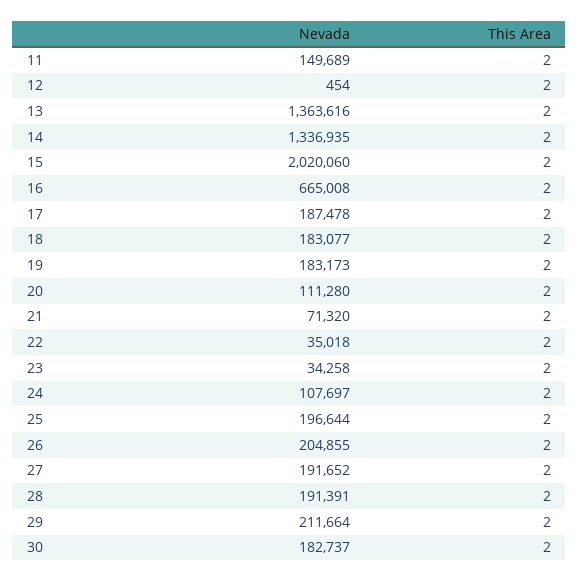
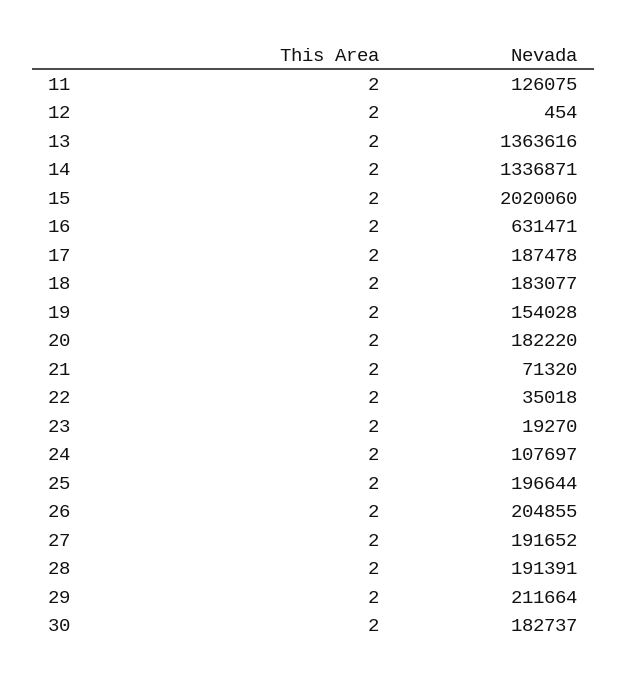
Nevada, 11: 149689 -> 126075
Nevada, 14: 1336935 -> 1336871
Nevada, 16: 665008 -> 631471
Nevada, 19: 183173 -> 154028
Nevada, 20: 111280 -> 182220
Nevada, 23: 34258 -> 19270

